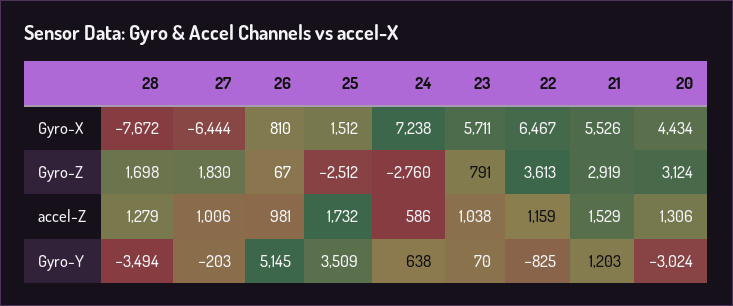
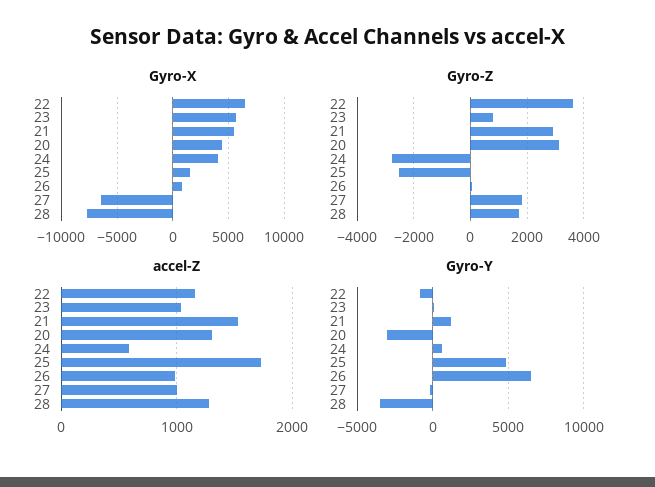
Gyro-X, 24: 7238 -> 4000
Gyro-Y, 26: 5145 -> 6500
Gyro-Y, 25: 3509 -> 5000

